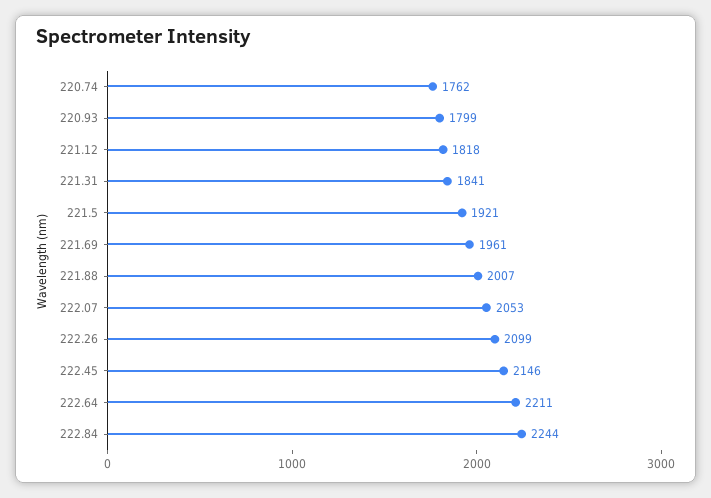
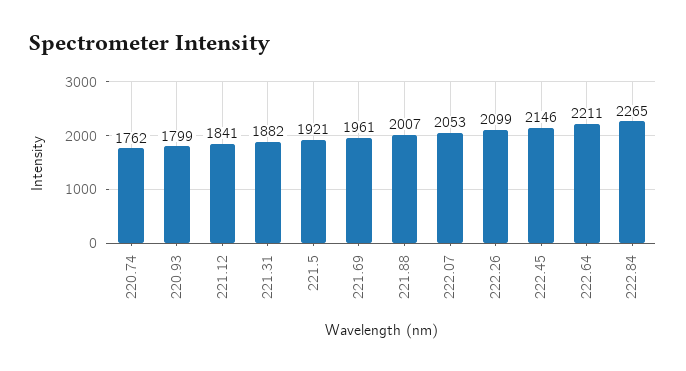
221.12: 1818 -> 1841
221.31: 1841 -> 1882
222.84: 2244 -> 2265

